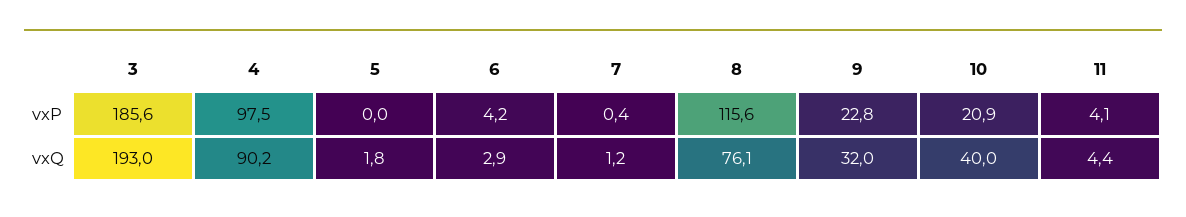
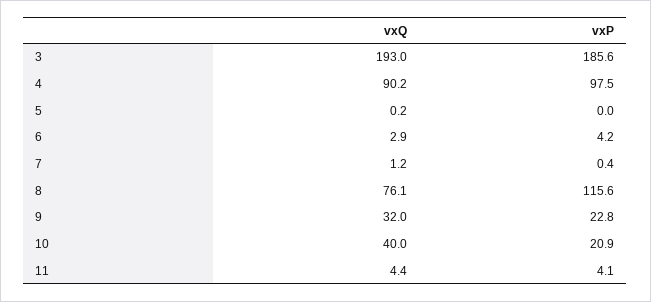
5, vxQ: 1.8 -> 0.2

